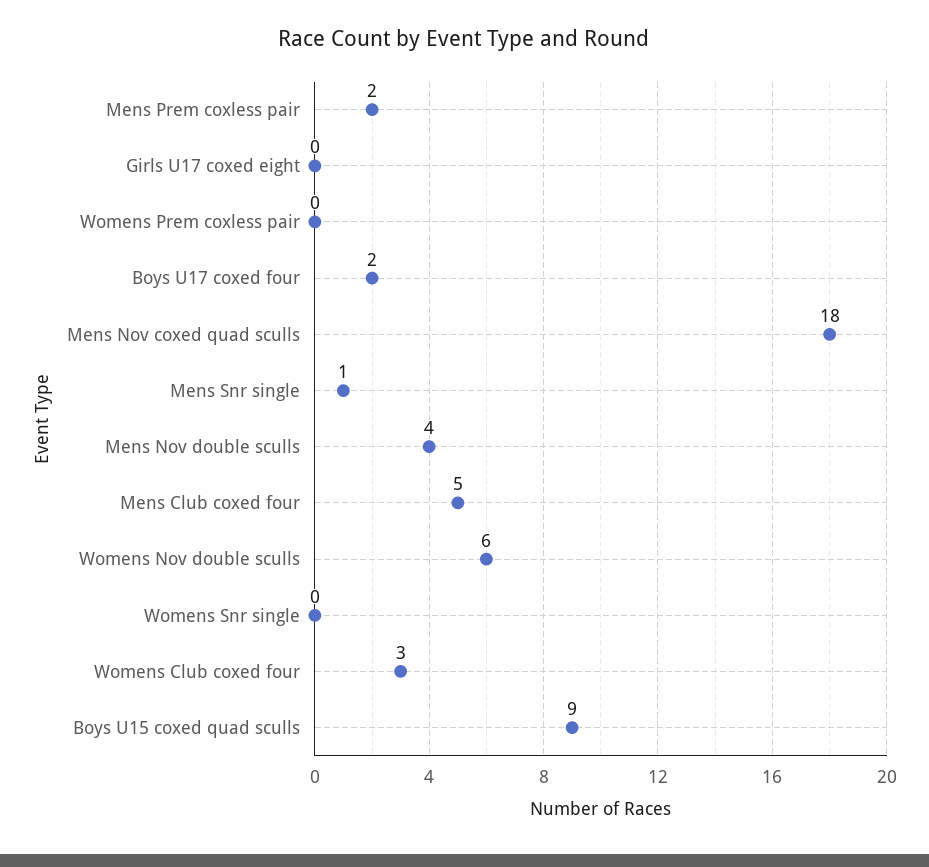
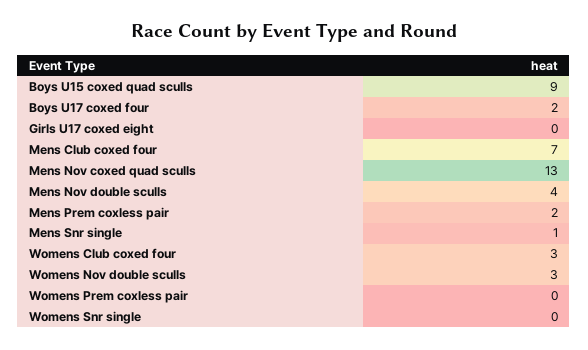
Mens Nov coxed quad sculls: 18 -> 13
Mens Club coxed four: 5 -> 7
Womens Nov double sculls: 6 -> 3

